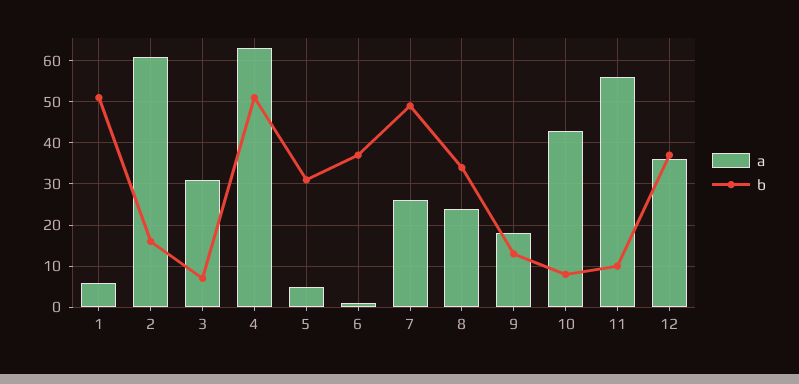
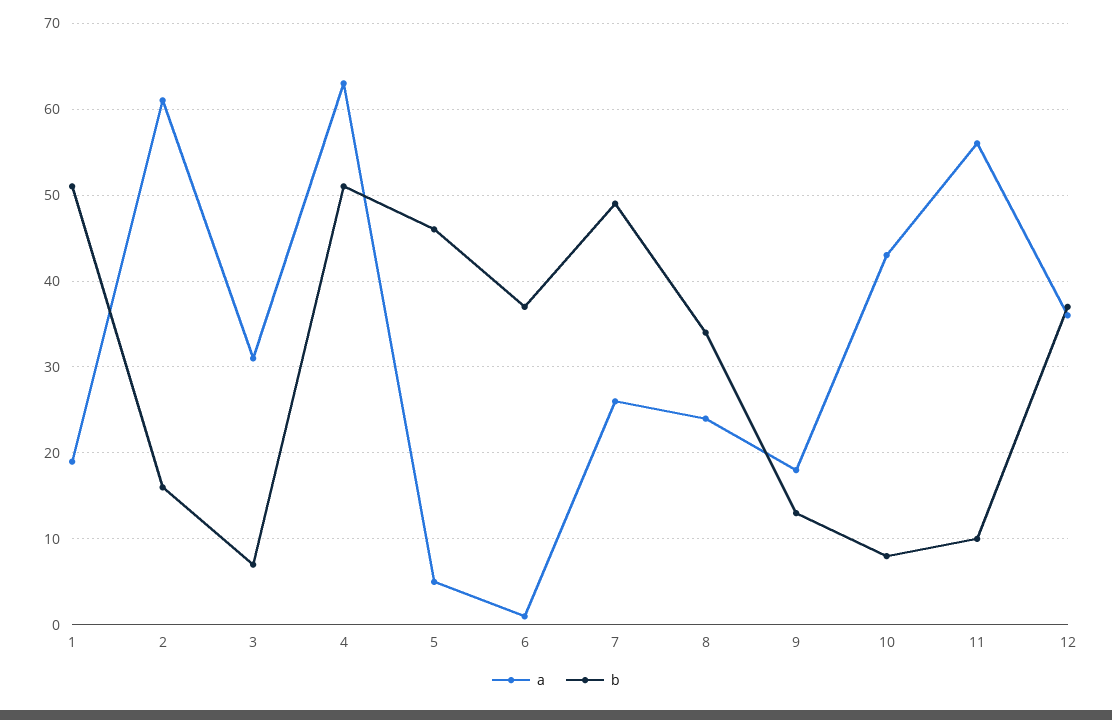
a, 1: 5 -> 19
b, 5: 30 -> 46

